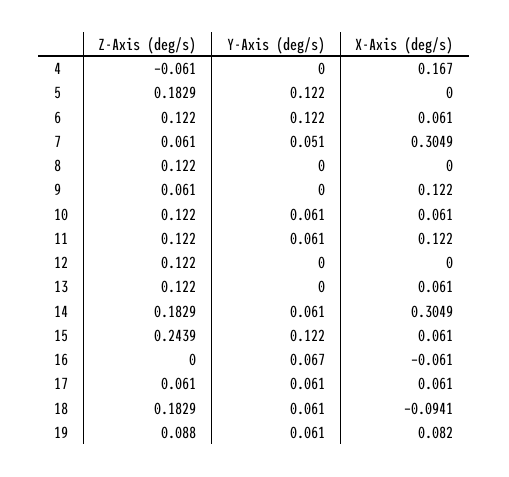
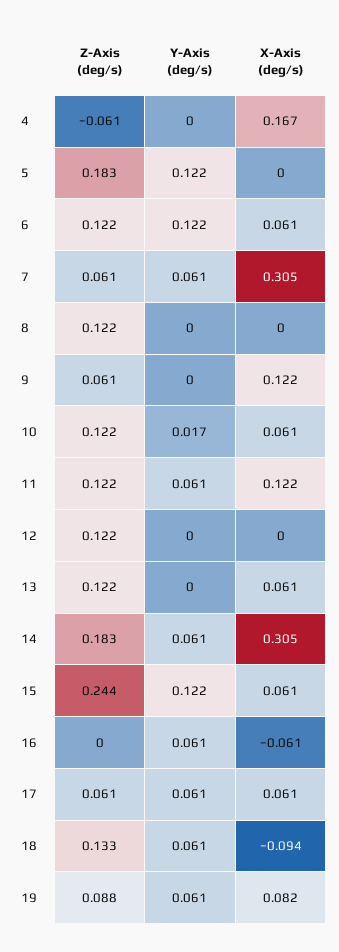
Y-Axis (deg/s), 7: 0.051 -> 0.061
Y-Axis (deg/s), 10: 0.061 -> 0.017
Y-Axis (deg/s), 16: 0.067 -> 0.061
Z-Axis (deg/s), 18: 0.1829 -> 0.133

